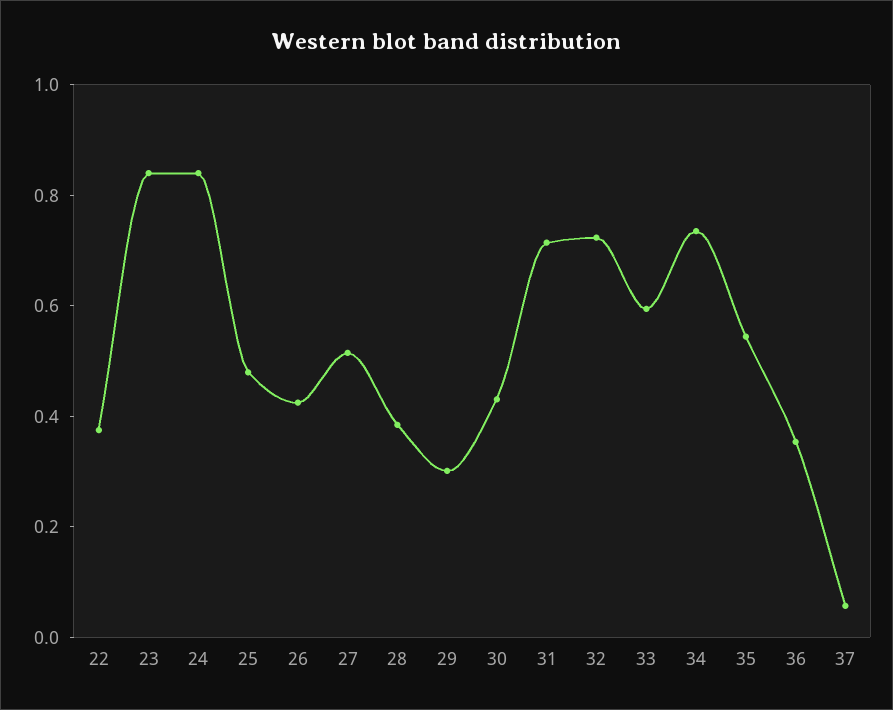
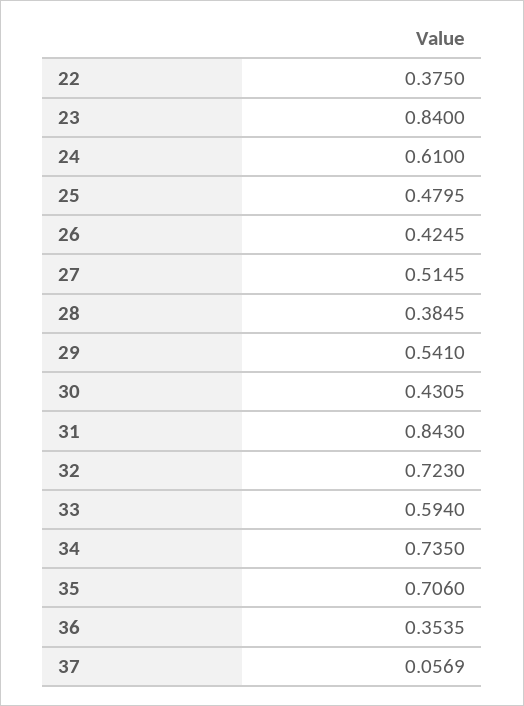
24: 0.85 -> 0.61
29: 0.3 -> 0.541
31: 0.7 -> 0.843
35: 0.55 -> 0.706

